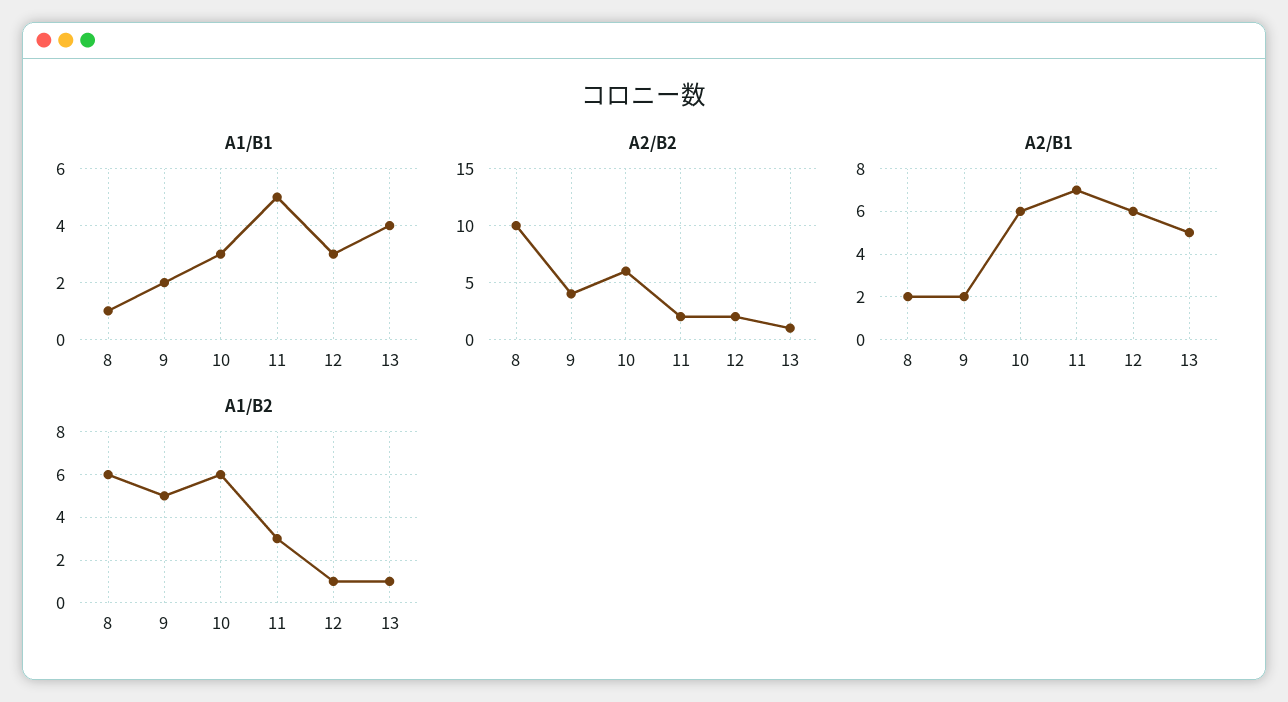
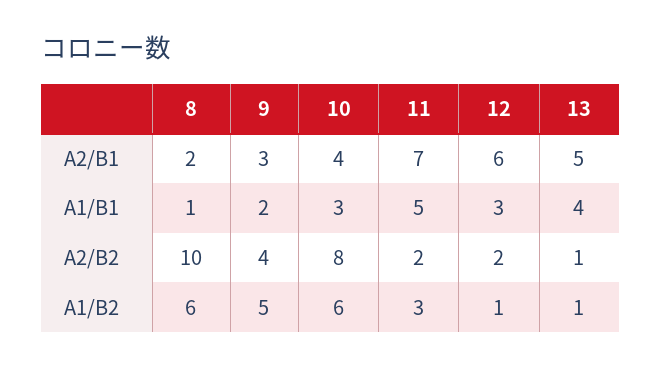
A2/B2, 10: 6 -> 8
A2/B1, 9: 2 -> 3
A2/B1, 10: 6 -> 4

